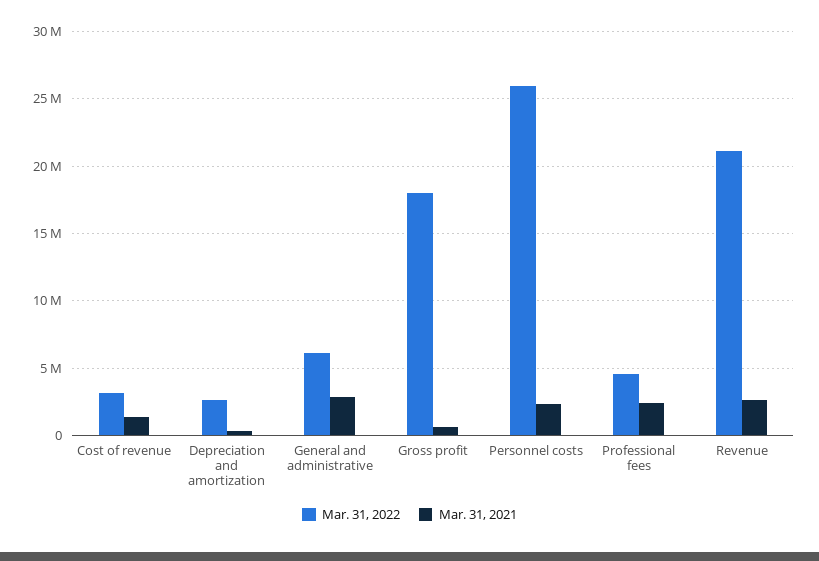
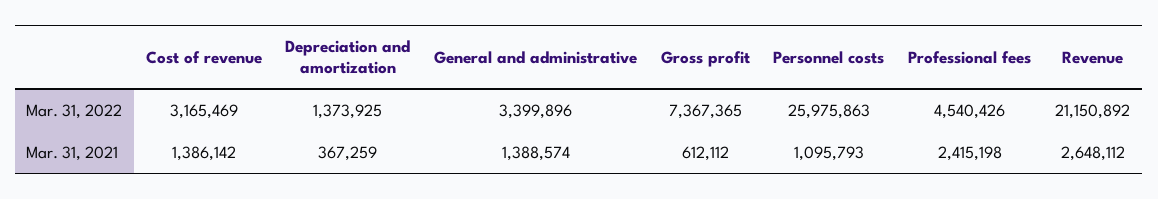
Mar. 31, 2022, Depreciation and amortization: 2500000 -> 1373925
Mar. 31, 2022, General and administrative: 6000000 -> 3399896
Mar. 31, 2021, General and administrative: 3000000 -> 1388574
Mar. 31, 2022, Gross profit: 18000000 -> 7367365
Mar. 31, 2021, Personnel costs: 2500000 -> 1095793

